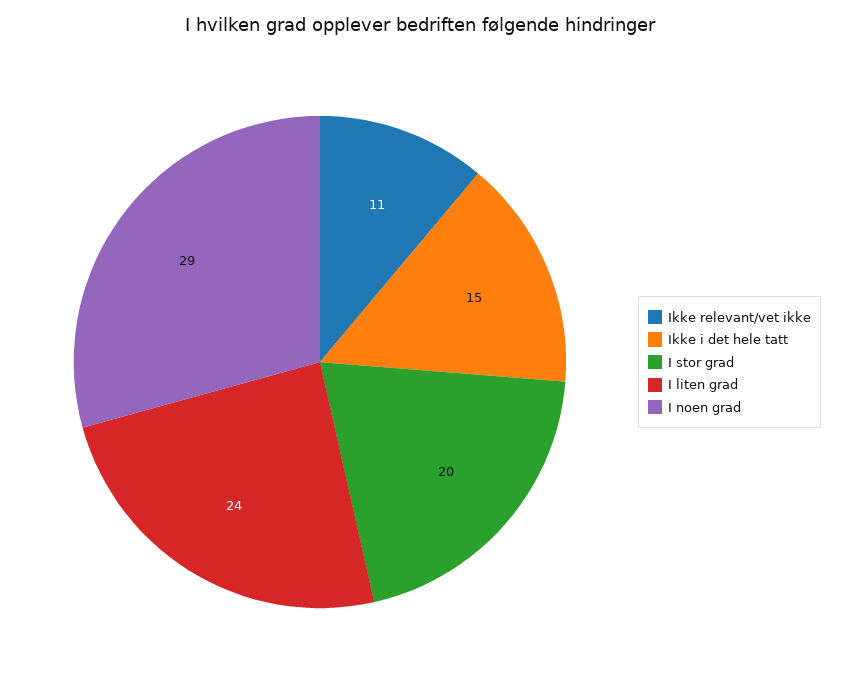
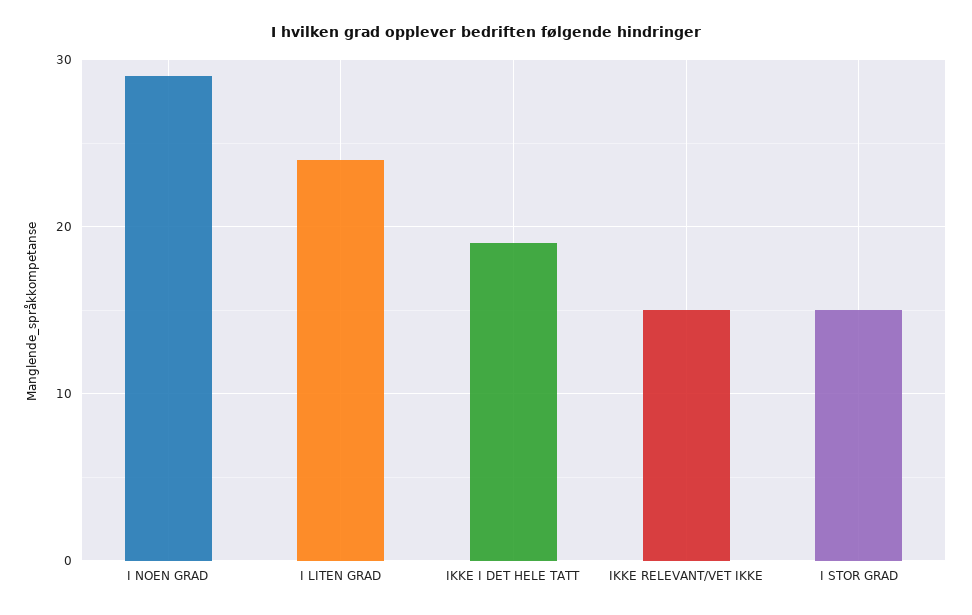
Ikke relevant/vet ikke: 11 -> 15
Ikke i det hele tatt: 15 -> 19
I stor grad: 20 -> 15

